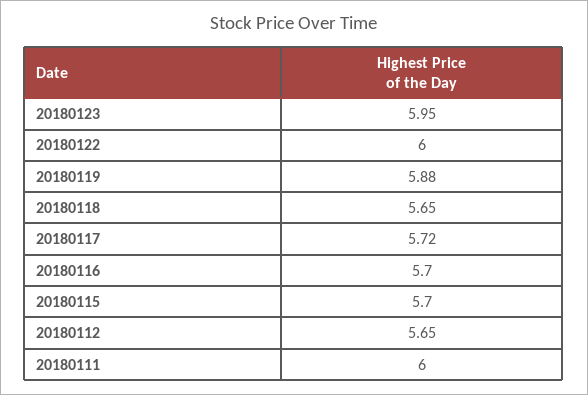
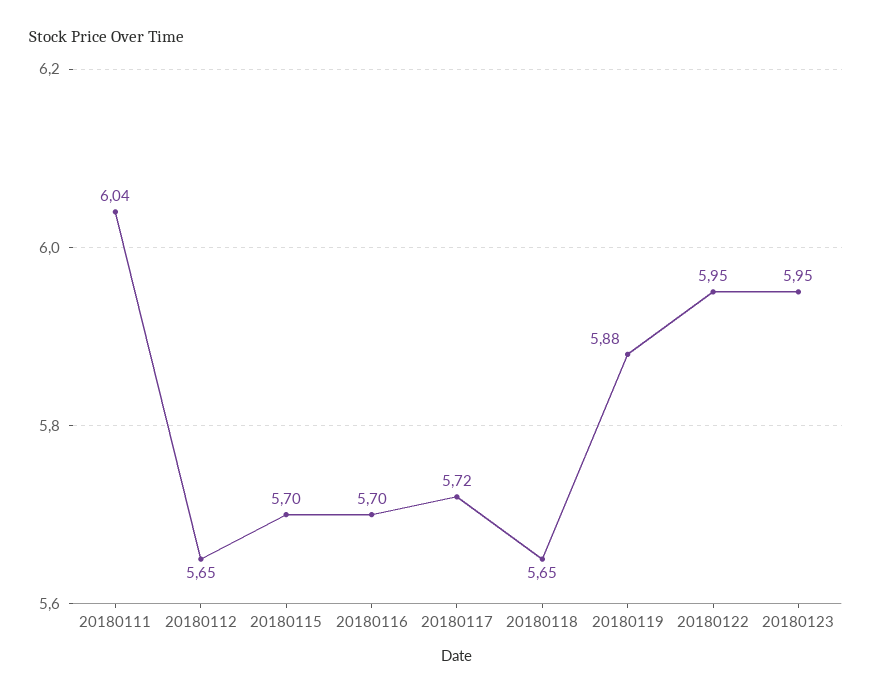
20180122: 6 -> 5.95
20180111: 6 -> 6.04

